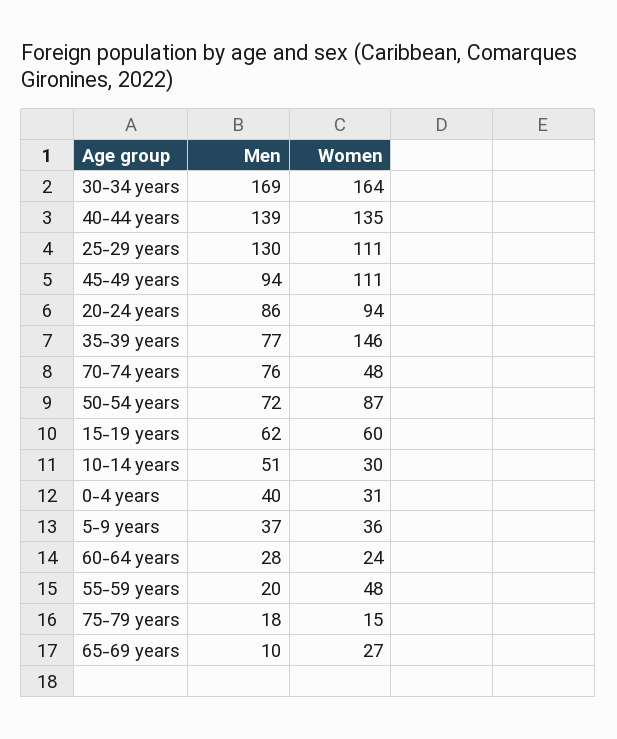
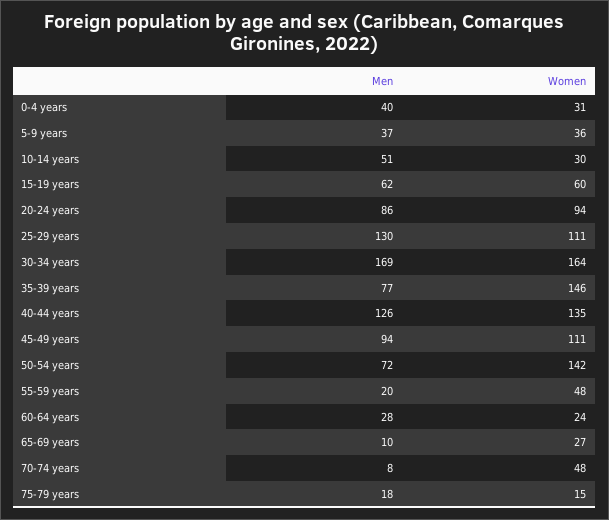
Men, 40-44 years: 139 -> 126
Men, 70-74 years: 76 -> 8
Women, 50-54 years: 87 -> 142

